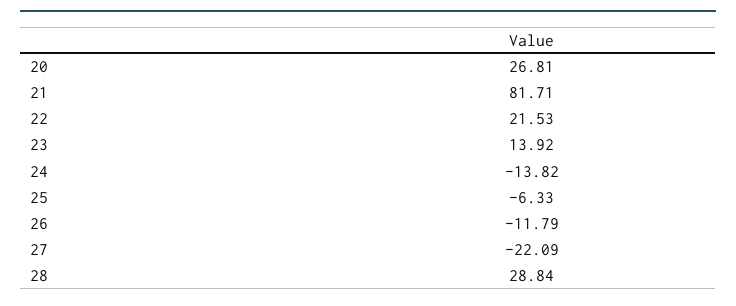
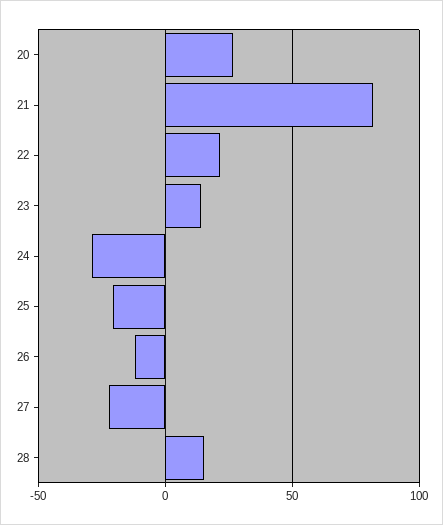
24: -13.82 -> -30
25: -6.33 -> -20
28: 28.84 -> 15

